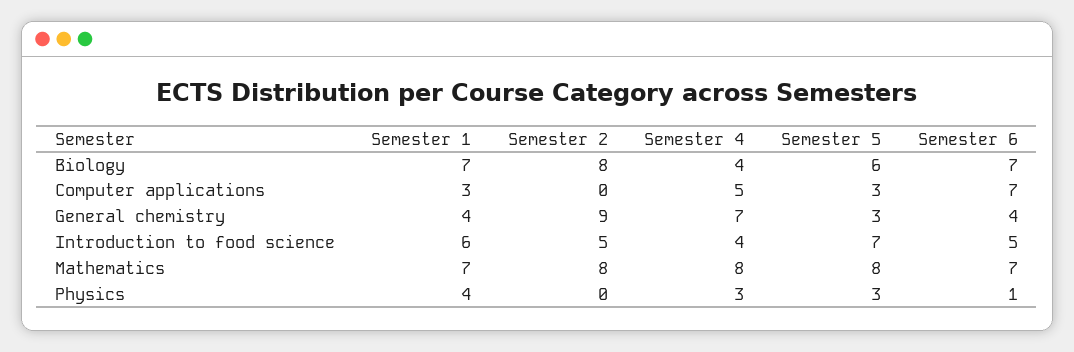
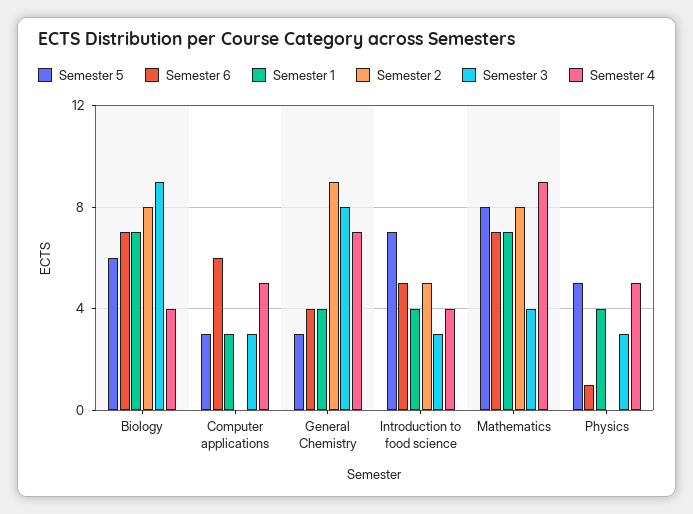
Semester 6, Computer applications: 7 -> 6
Semester 1, Introduction to food science: 6 -> 4
Semester 4, Mathematics: 8 -> 9
Semester 4, Physics: 3 -> 5
Semester 5, Physics: 3 -> 5
Semester 3, Biology: none -> 9
Semester 3, Computer applications: none -> 3
Semester 3, General chemistry: none -> 8
Semester 3, Introduction to food science: none -> 3
Semester 3, Mathematics: none -> 4
Semester 3, Physics: none -> 3

